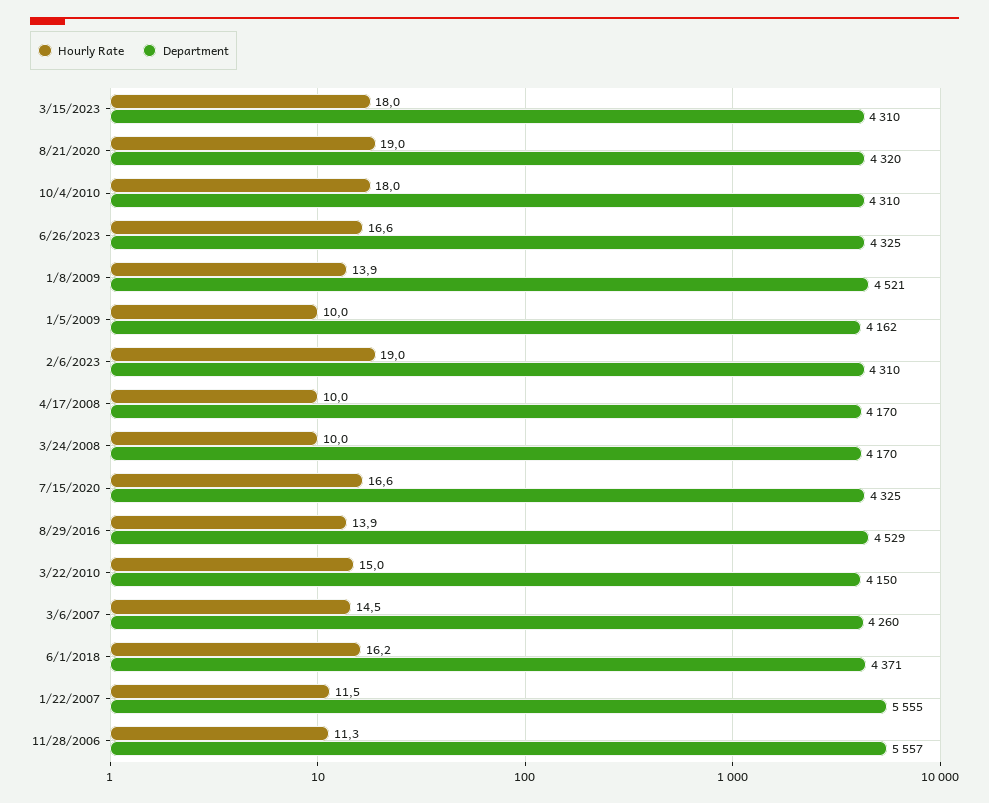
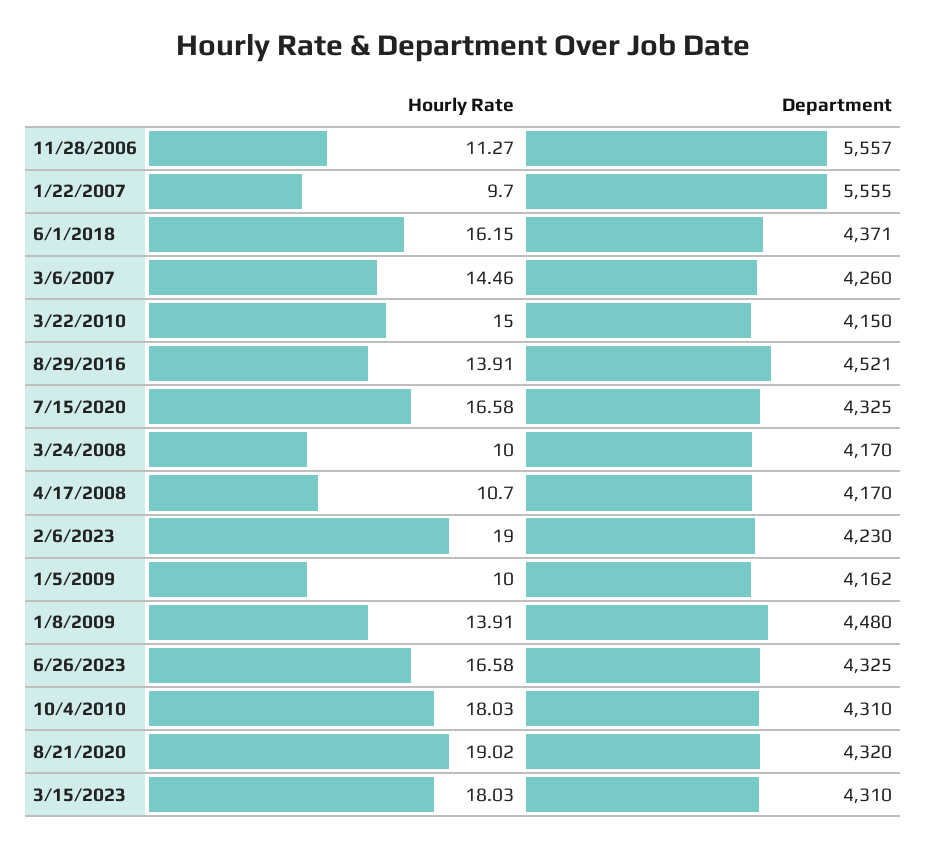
Department, 1/8/2009: 4521 -> 4480
Department, 2/6/2023: 4310 -> 4230
Hourly Rate, 4/17/2008: 10 -> 10.7
Department, 8/29/2016: 4529 -> 4521
Hourly Rate, 1/22/2007: 11.5 -> 9.7

